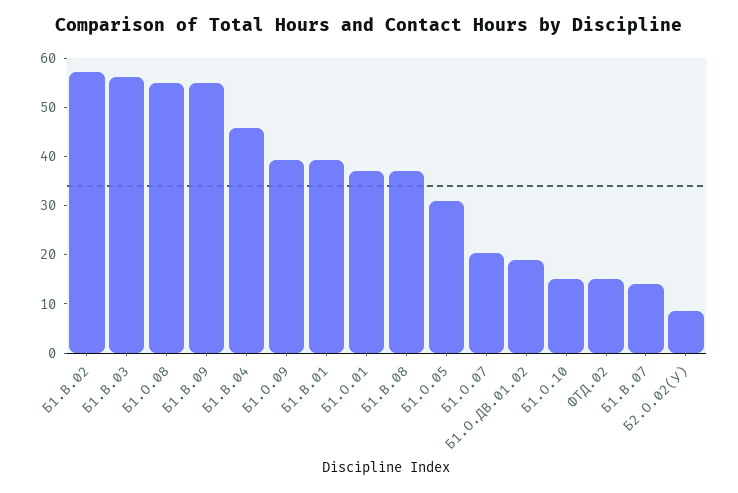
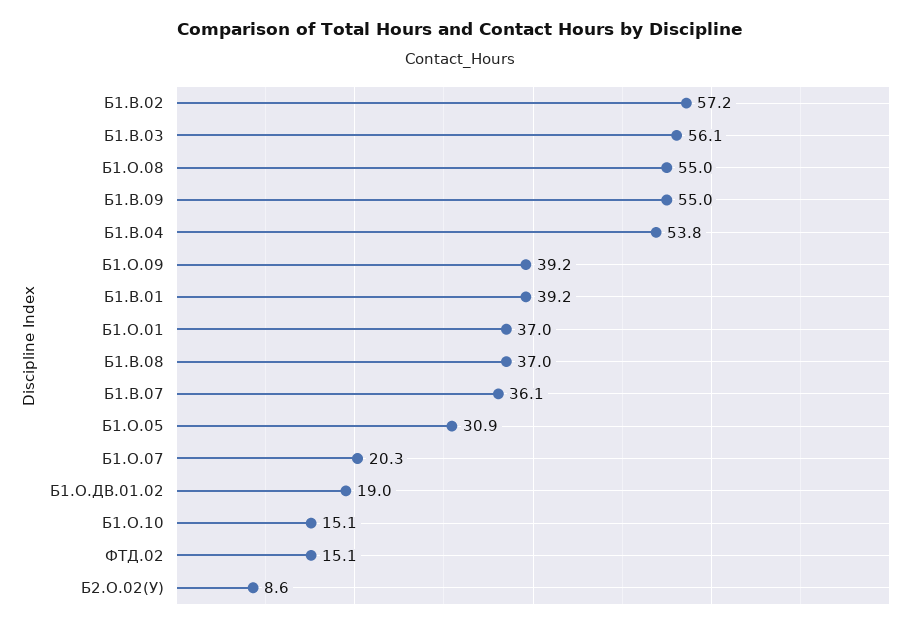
Б1.В.04: 46 -> 53.8
Б1.В.07: 14 -> 36.1

